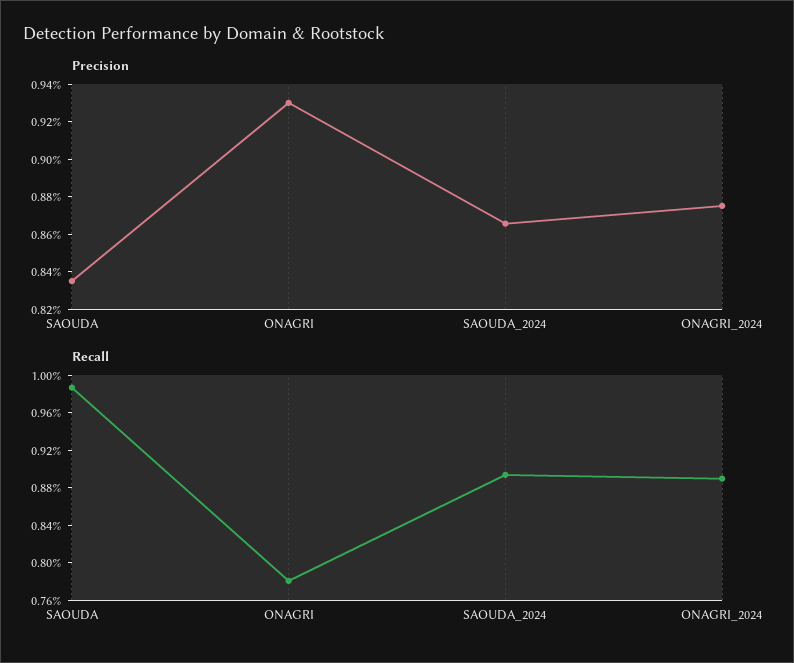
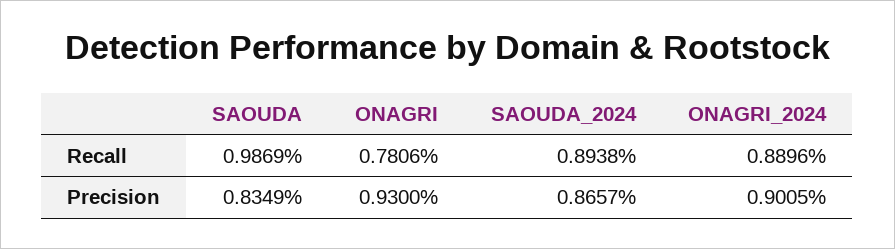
Precision, ONAGRI_2024: 0.875 -> 0.9005

